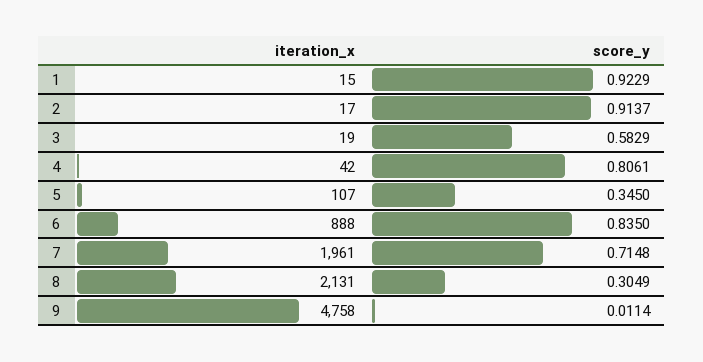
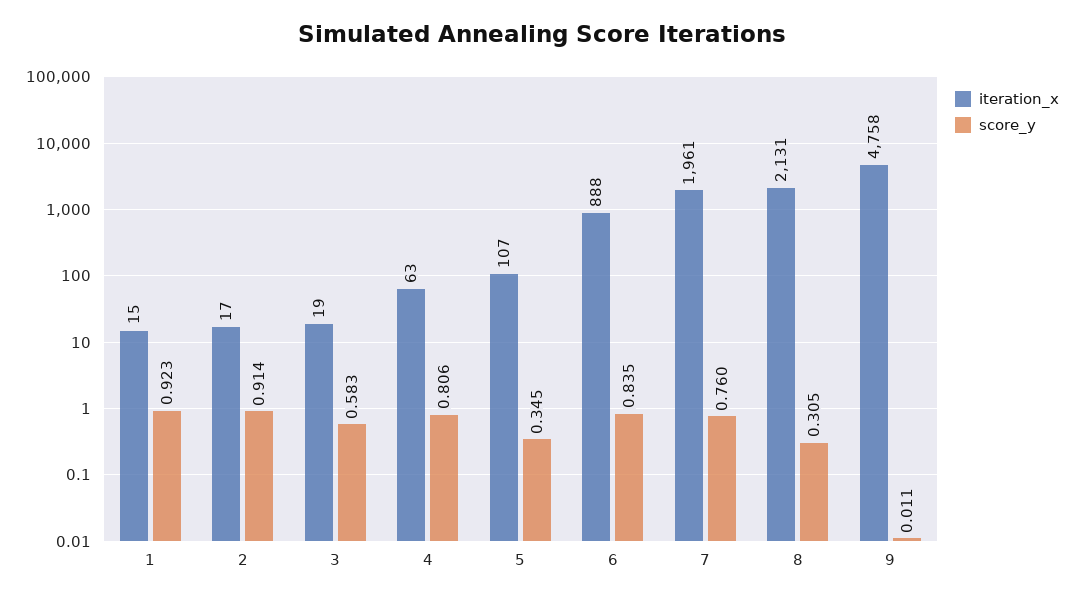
iteration_x, 4: 42 -> 63
score_y, 7: 0.7148 -> 0.76

